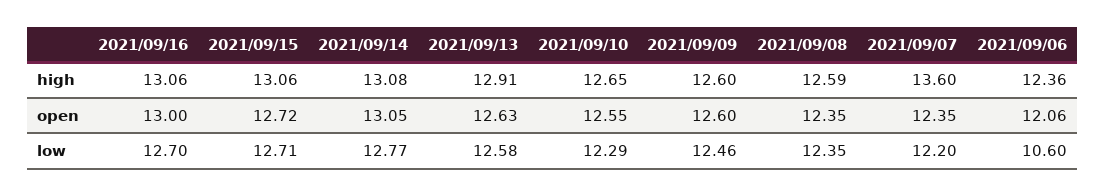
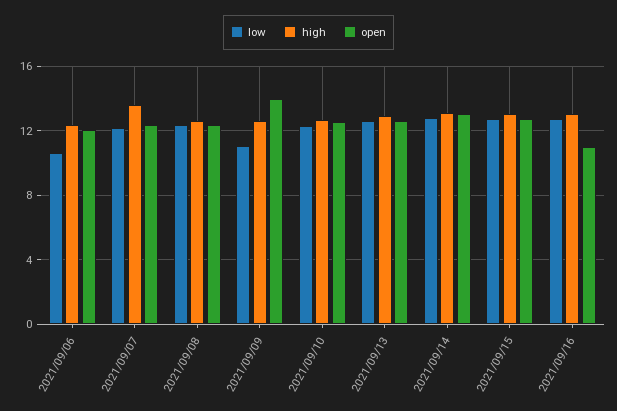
open, 2021/09/16: 13 -> 11
open, 2021/09/09: 12.6 -> 14
low, 2021/09/09: 12.46 -> 11

